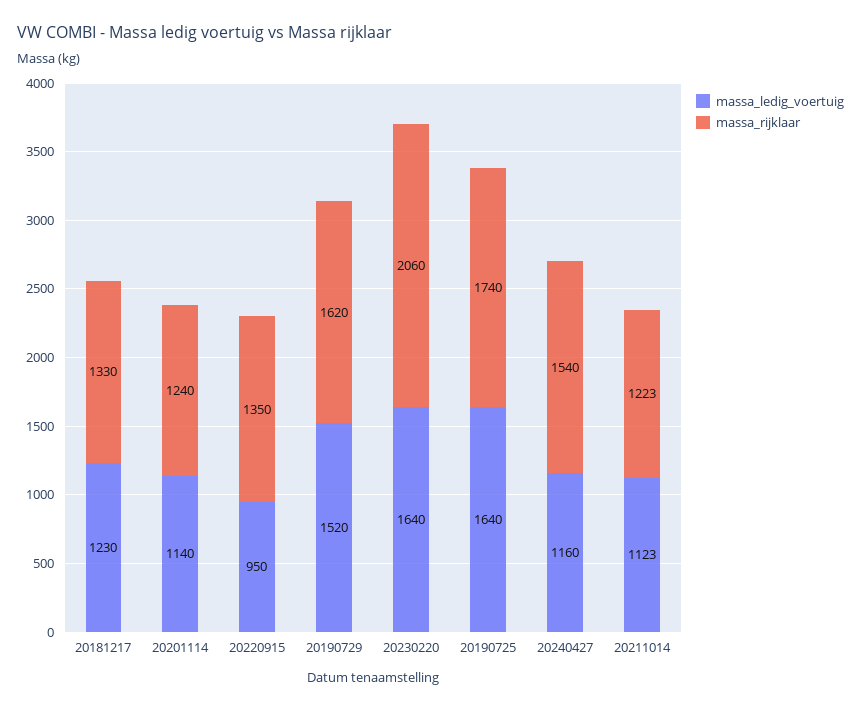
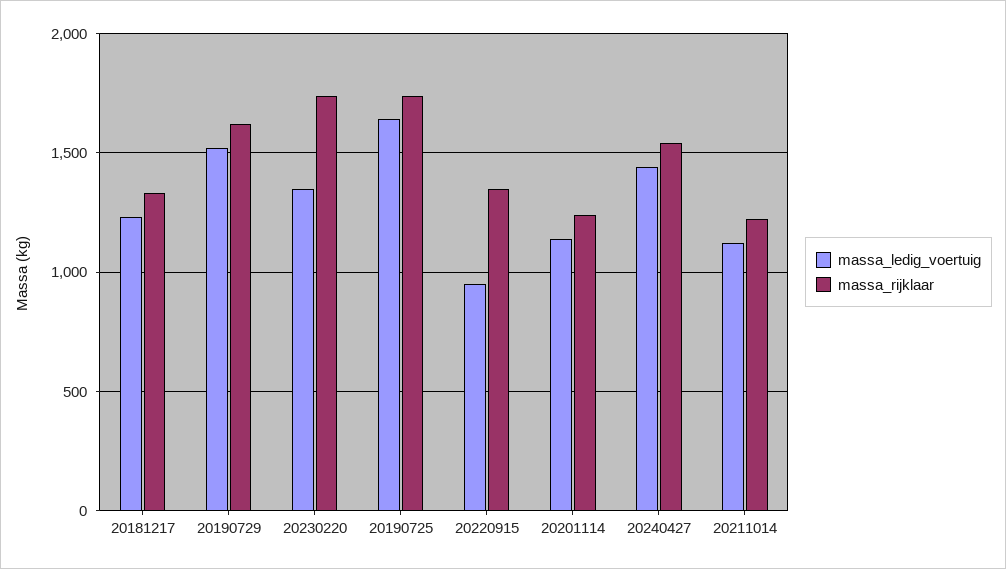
massa_ledig_voertuig, 20230220: 1640 -> 1350
massa_rijklaar, 20230220: 2060 -> 1750
massa_ledig_voertuig, 20240427: 1160 -> 1450

